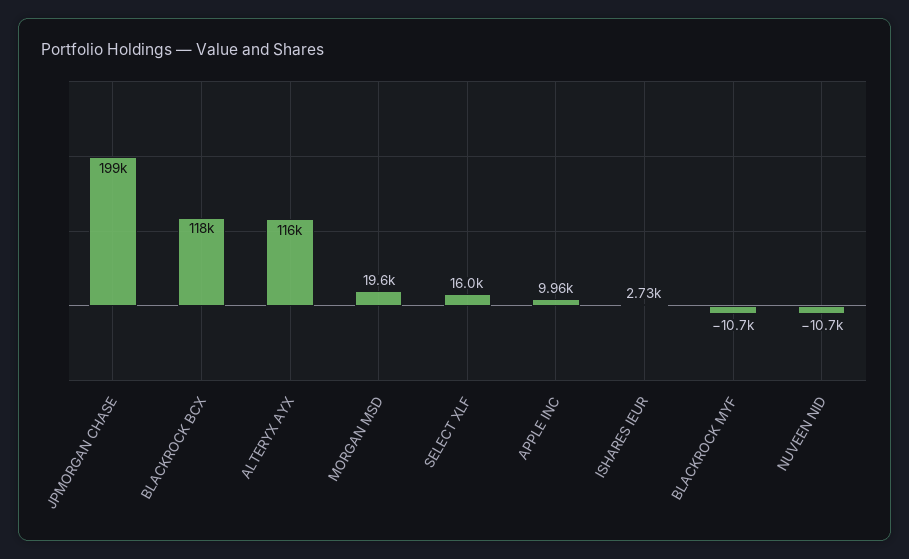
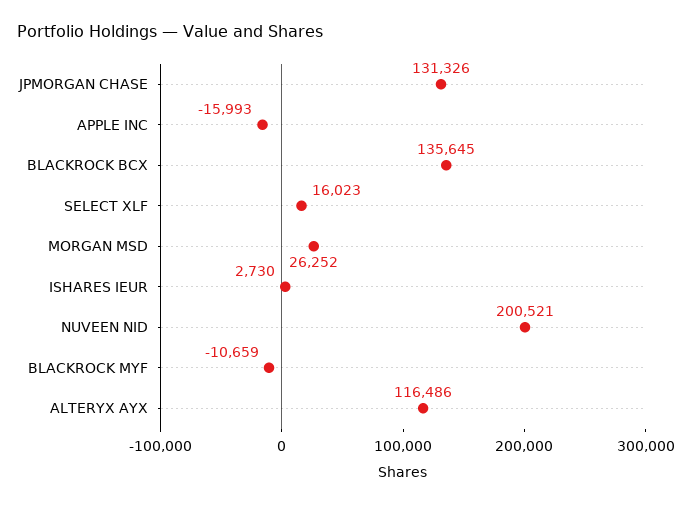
JPMORGAN CHASE: 199000 -> 131326
BLACKROCK BCX: 118000 -> 135645
MORGAN MSD: 19600 -> 26252
APPLE INC: 9960 -> -15993
NUVEEN NID: -10700 -> 200521

